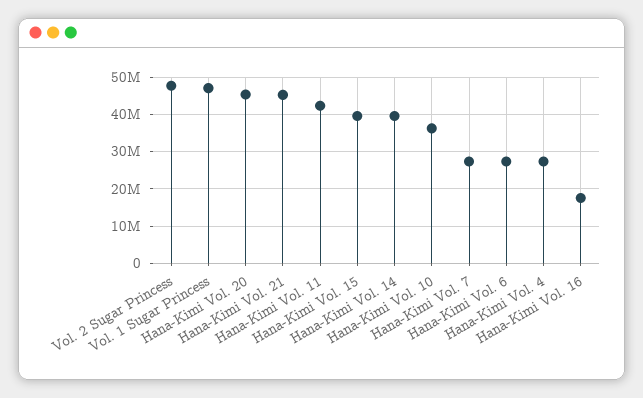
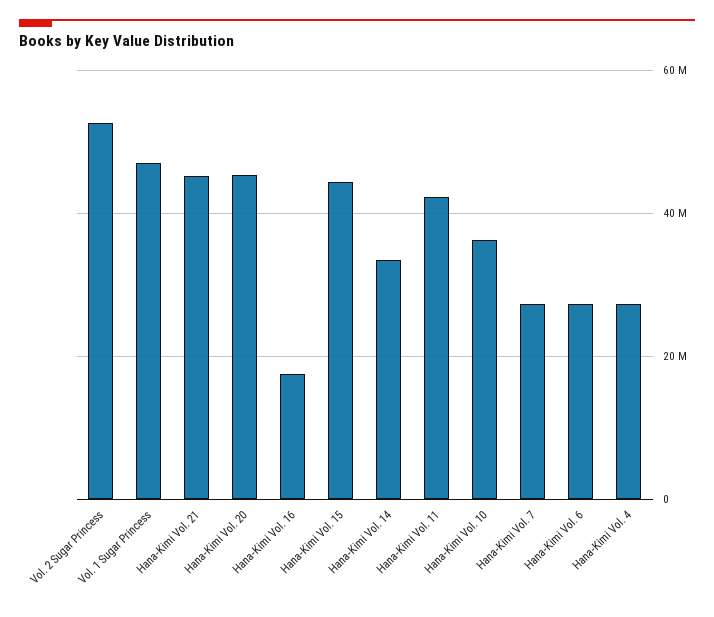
Vol. 2 Sugar Princess: 48000000 -> 52000000
Hana-Kimi Vol. 15: 40000000 -> 44000000
Hana-Kimi Vol. 14: 40000000 -> 34000000

